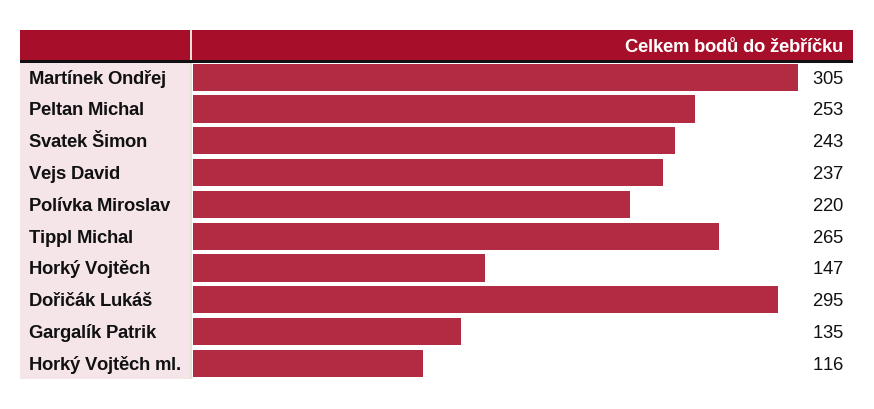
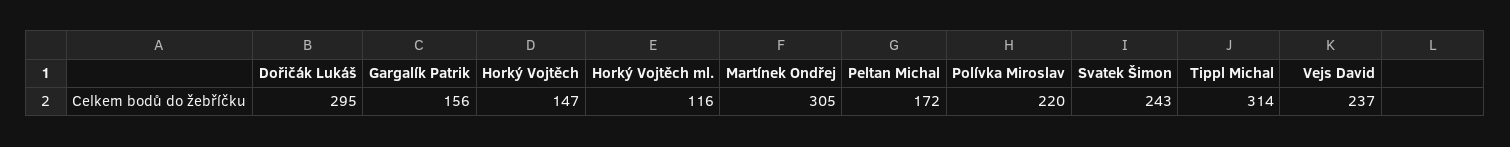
Peltan Michal: 253 -> 172
Tippl Michal: 265 -> 314
Gargalík Patrik: 135 -> 156

